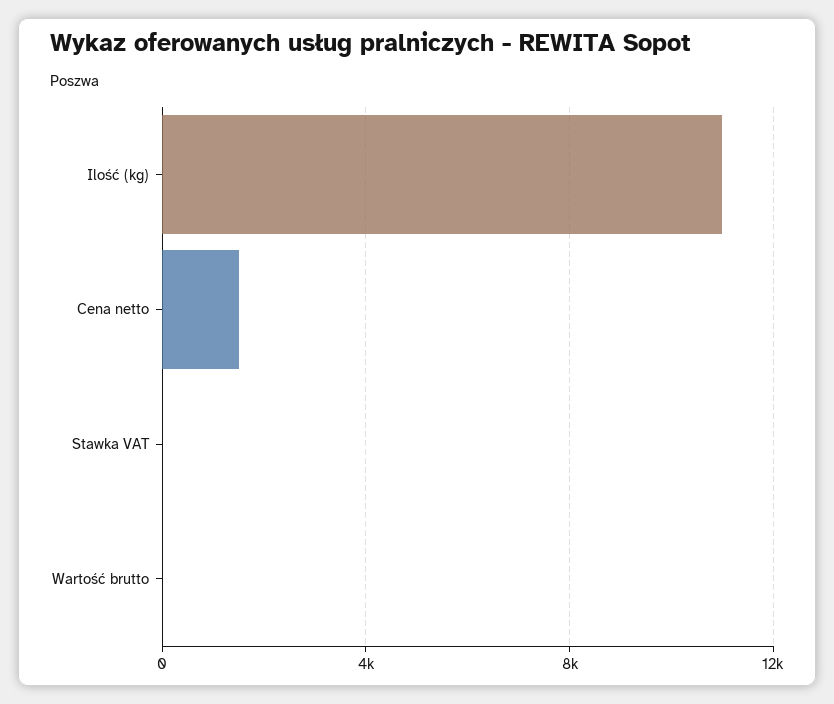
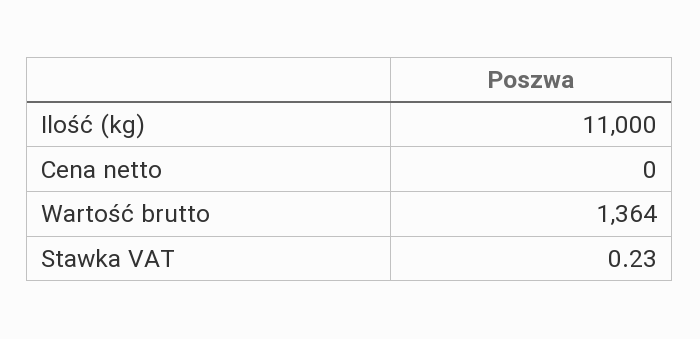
Cena netto: 1500 -> 0
Wartość brutto: 0 -> 1364

